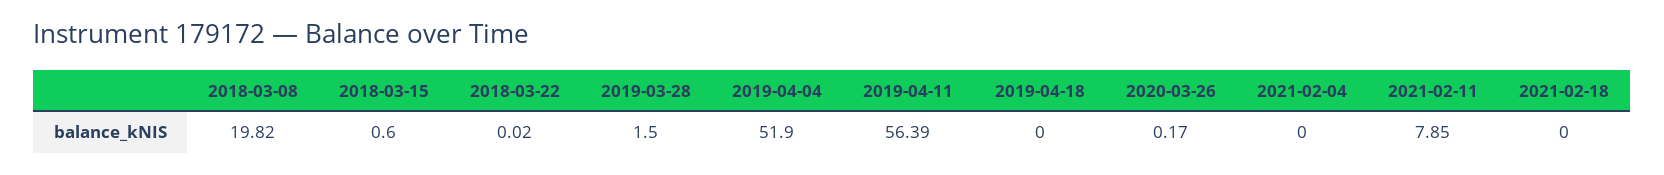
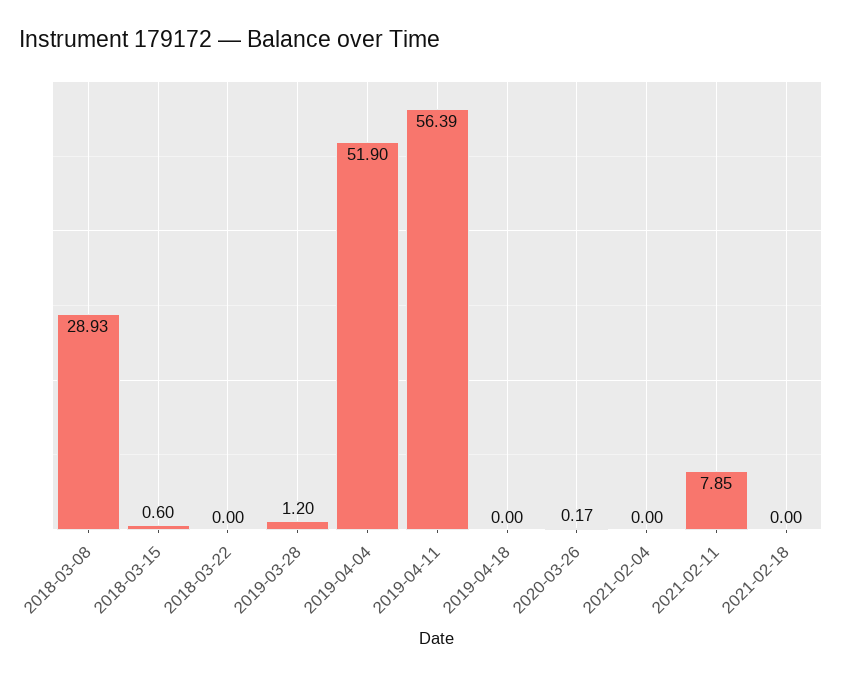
2018-03-08: 19.82 -> 28.93
2018-03-22: 0.02 -> 0
2019-03-28: 1.5 -> 1.2

